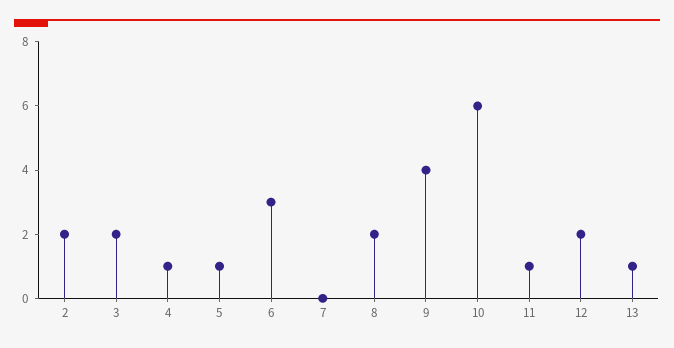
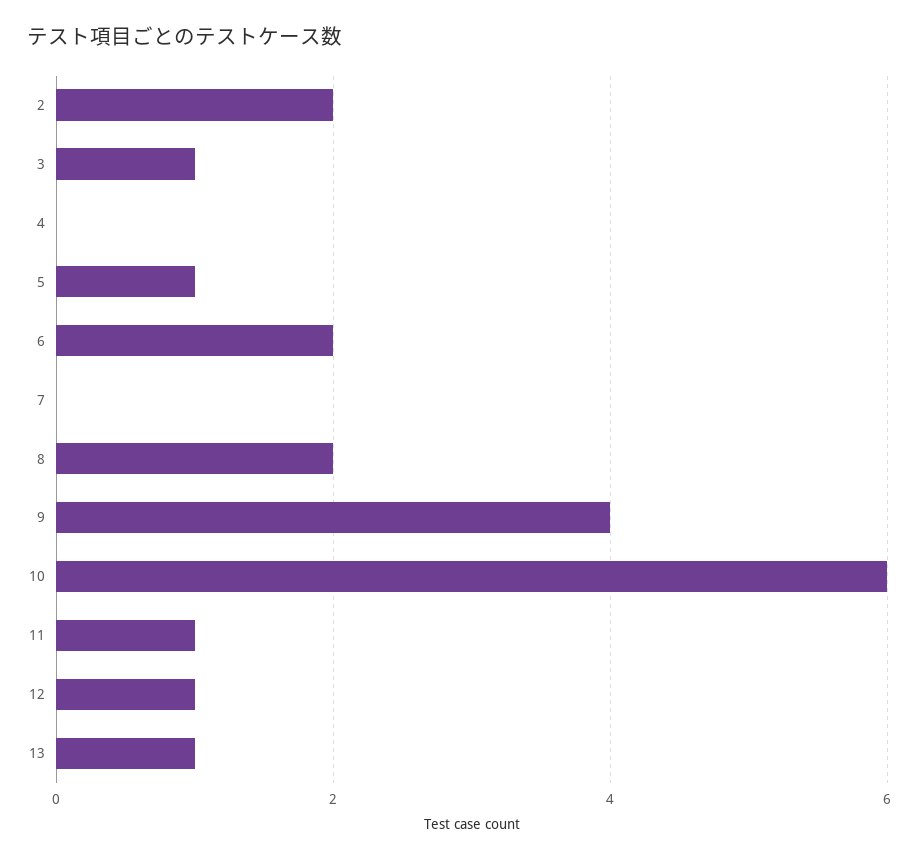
3: 2 -> 1
4: 1 -> 0
6: 3 -> 2
12: 2 -> 1

